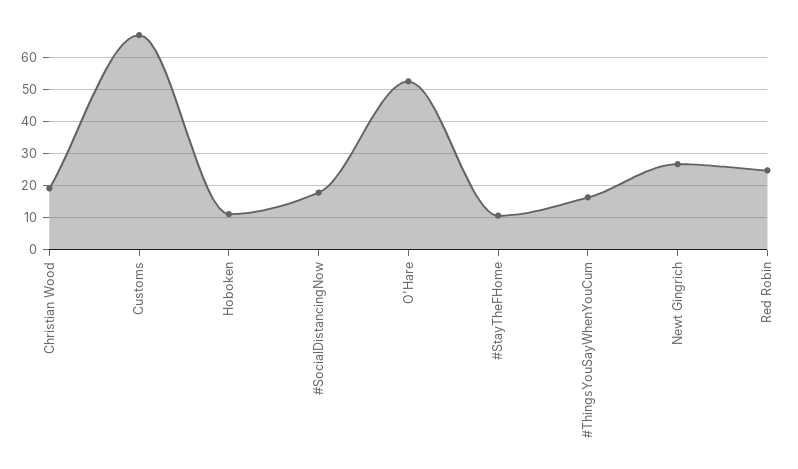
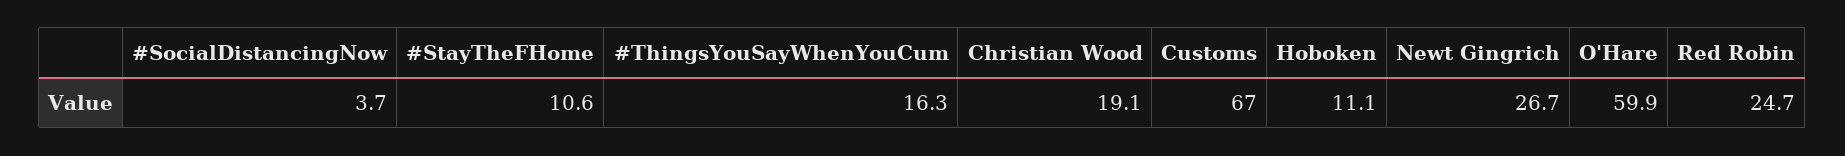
#SocialDistancingNow: 18 -> 3.7
O'Hare: 52 -> 59.9

